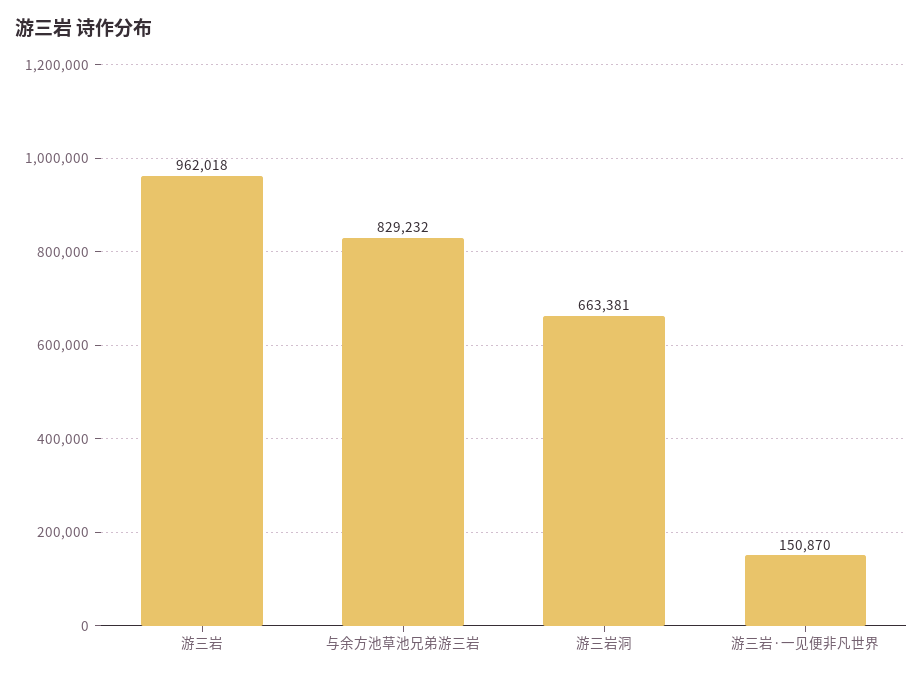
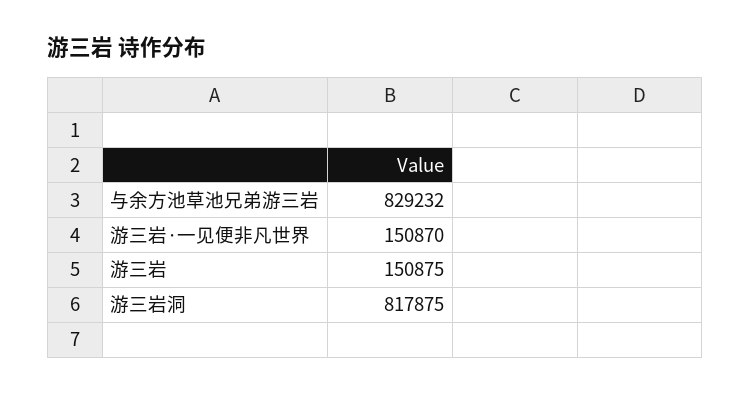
游三岩: 962018 -> 150875
游三岩洞: 663381 -> 817875

